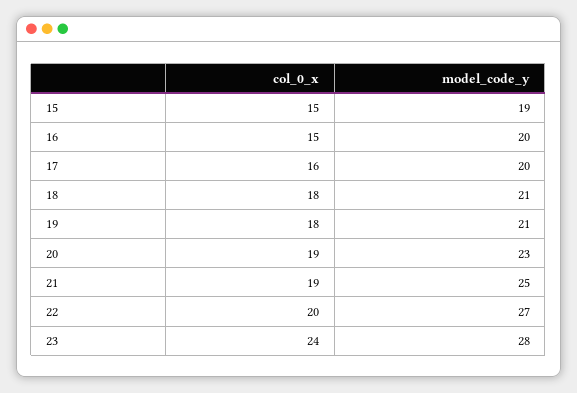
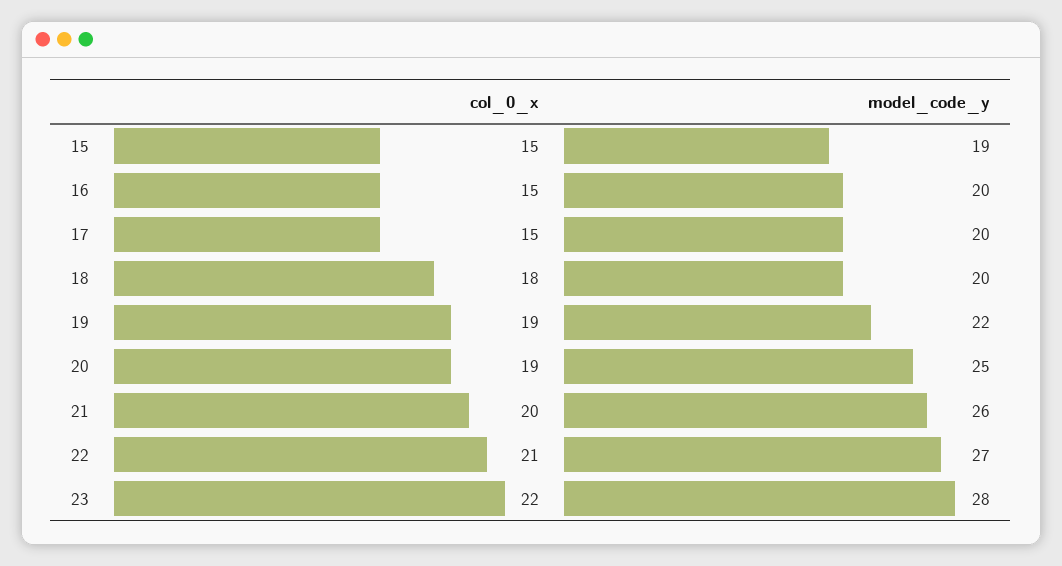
col_0_x, 17: 16 -> 15
model_code_y, 18: 21 -> 20
col_0_x, 19: 18 -> 19
model_code_y, 19: 21 -> 22
model_code_y, 20: 23 -> 25
col_0_x, 21: 19 -> 20
model_code_y, 21: 25 -> 26
col_0_x, 22: 20 -> 21
col_0_x, 23: 24 -> 22

